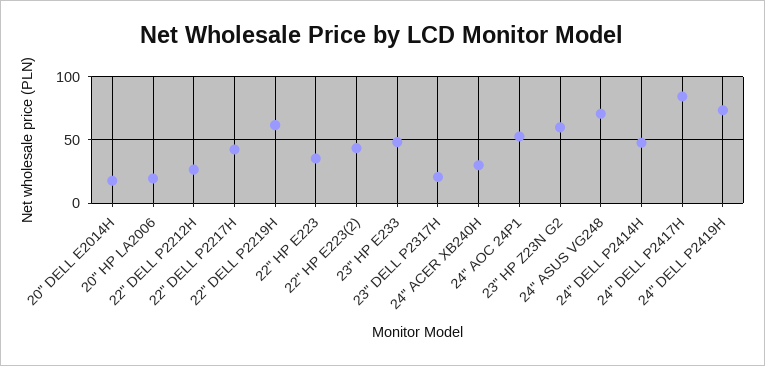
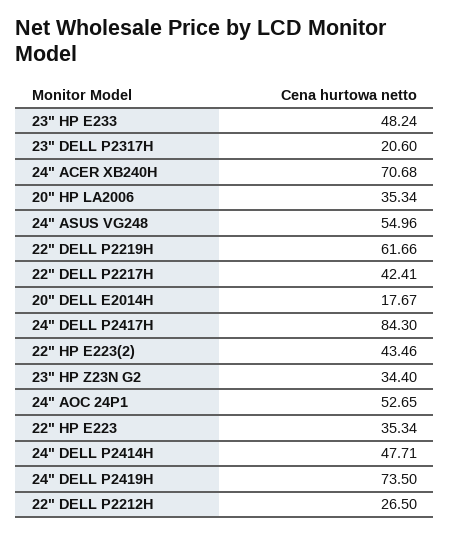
20" HP LA2006: 20 -> 35.34
24" ACER XB240H: 30 -> 70.68
23" HP Z23N G2: 60 -> 34.4
24" ASUS VG248: 70 -> 54.96

